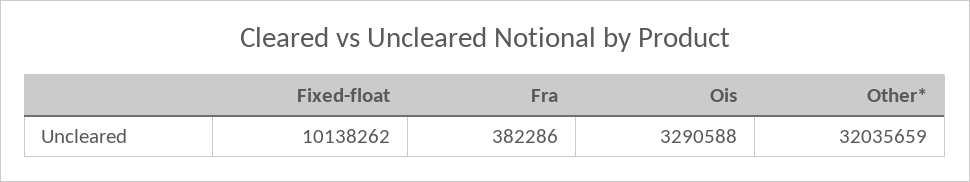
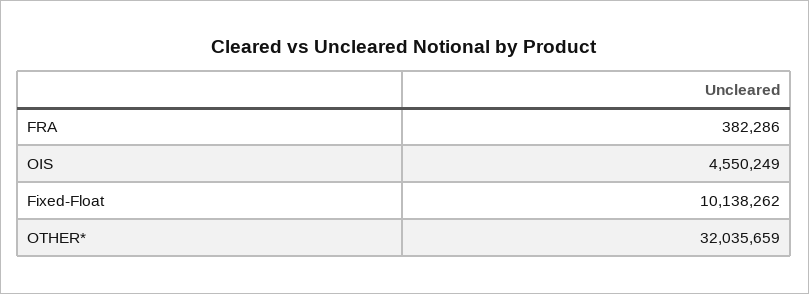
Ois: 3290588 -> 4550249

